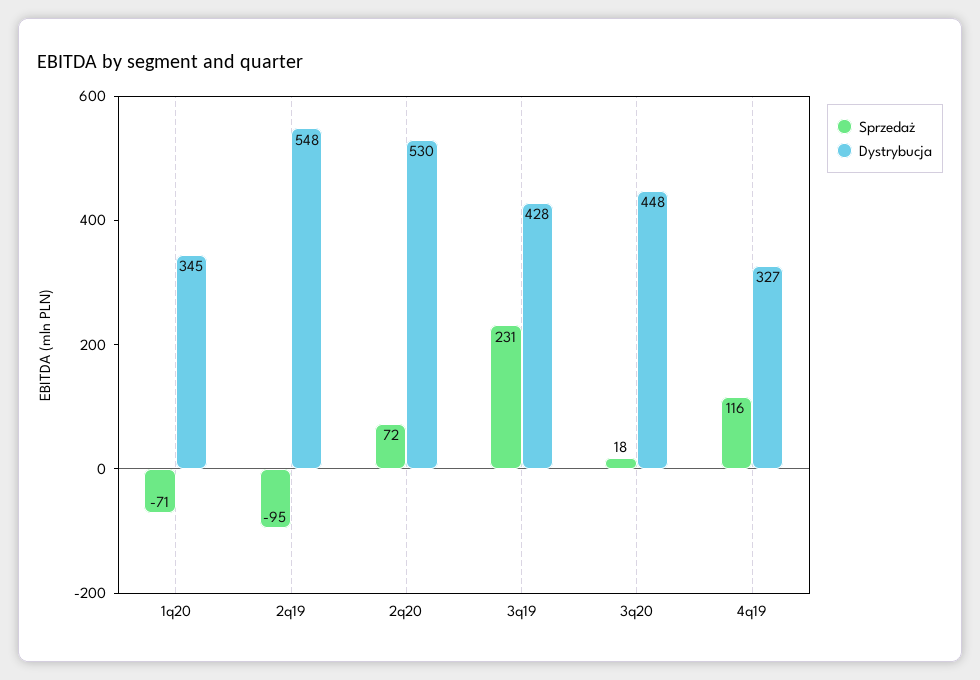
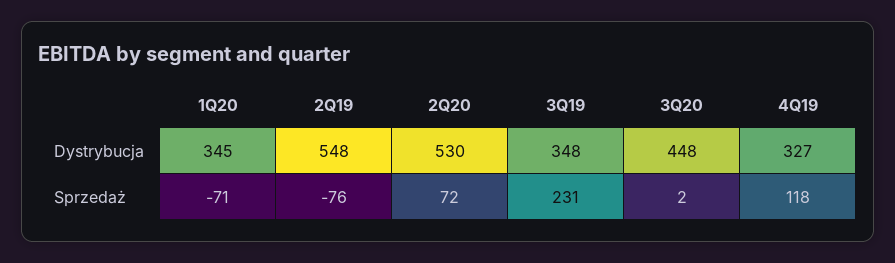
Sprzedaż, 2q19: -95 -> -76
Dystrybucja, 3q19: 428 -> 348
Sprzedaż, 3q20: 18 -> 2
Sprzedaż, 4q19: 116 -> 118

